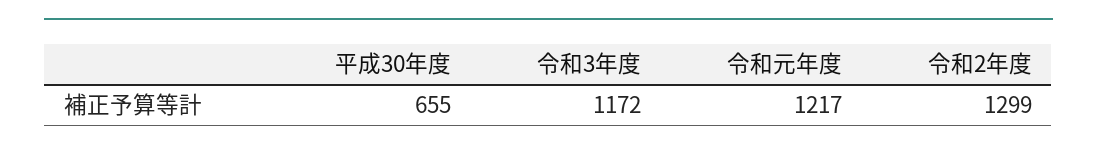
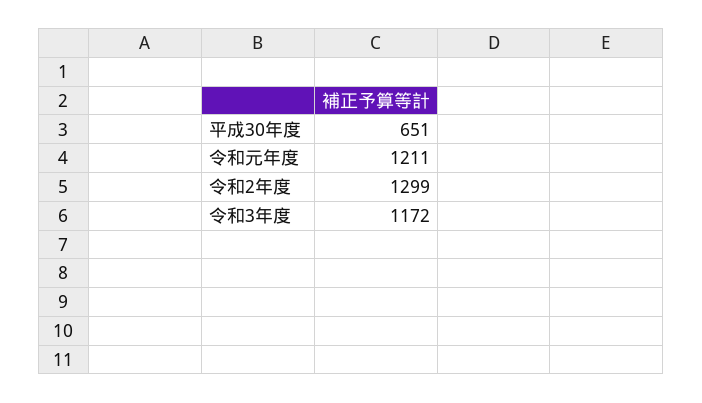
平成30年度: 655 -> 651
令和元年度: 1217 -> 1211

